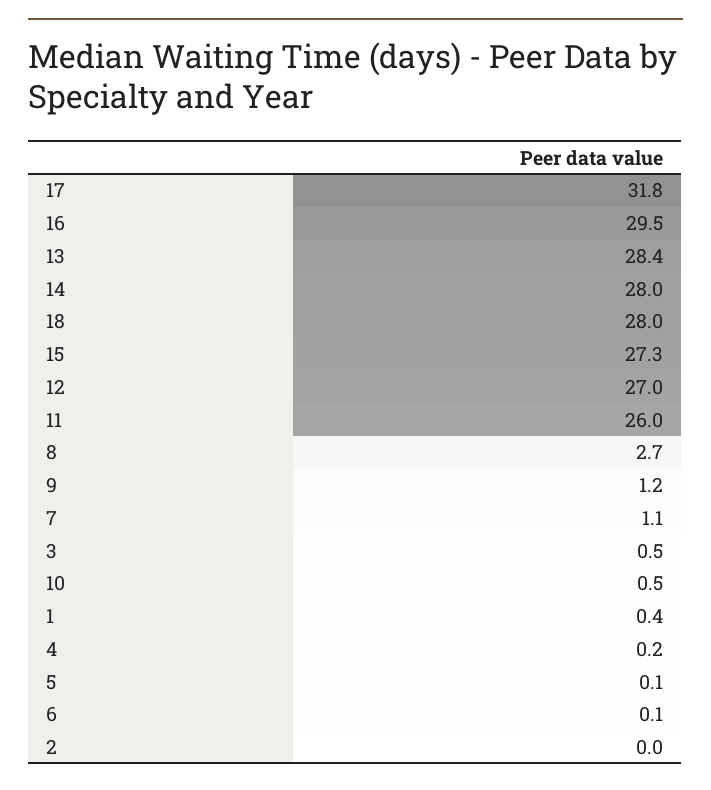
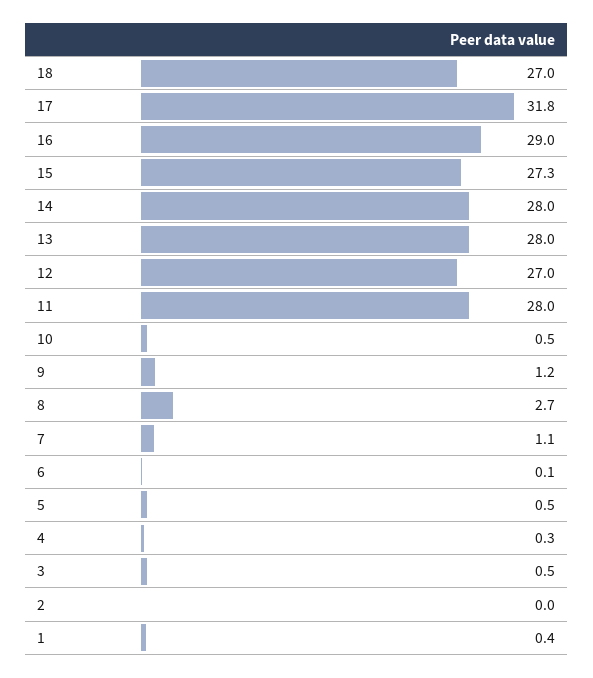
16: 29.5 -> 29
13: 28.4 -> 28
18: 28 -> 27
11: 26 -> 28
4: 0.2 -> 0.3
5: 0.1 -> 0.5

